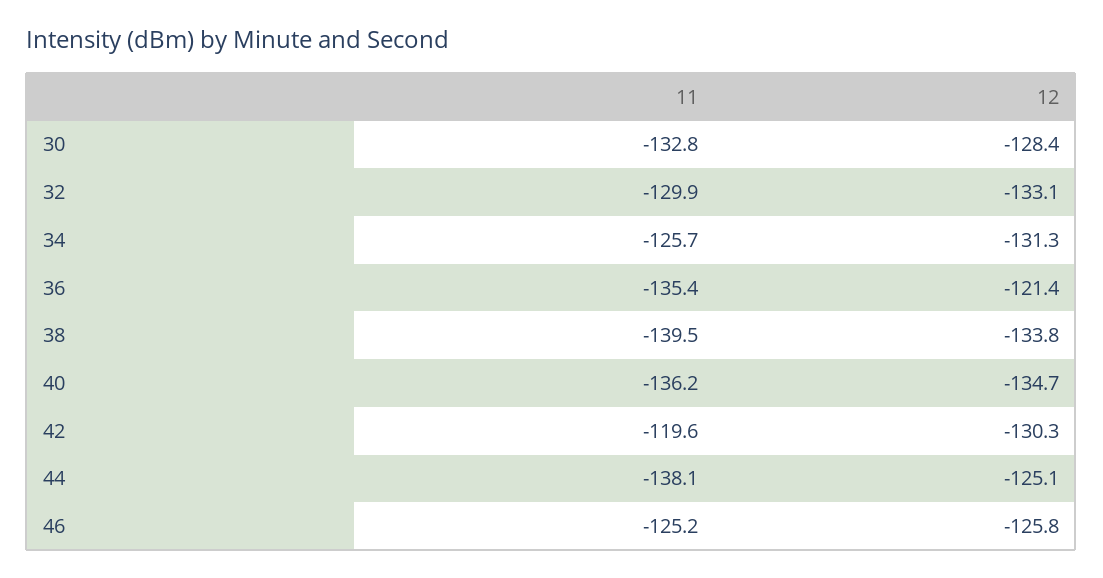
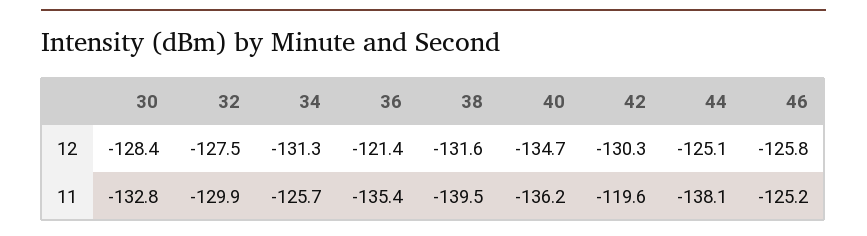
12, 32: -133.1 -> -127.5
12, 38: -133.8 -> -131.6

